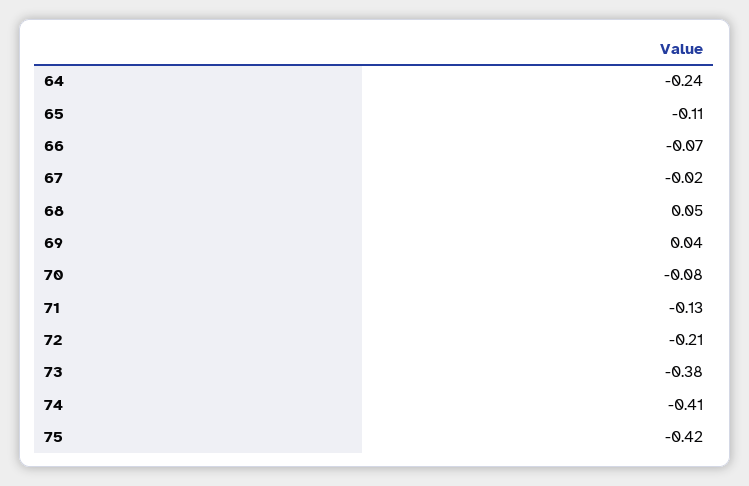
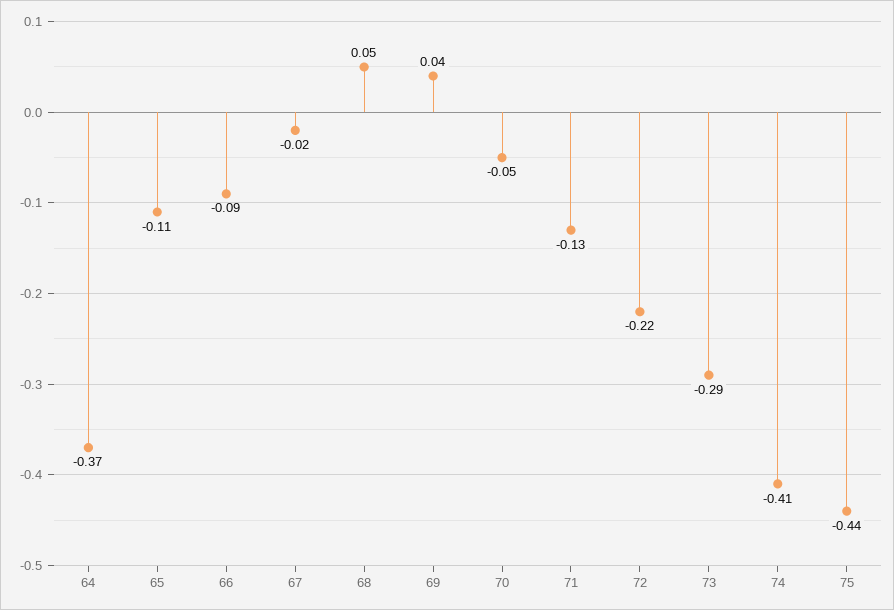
64: -0.24 -> -0.37
66: -0.07 -> -0.09
70: -0.08 -> -0.05
72: -0.21 -> -0.22
73: -0.38 -> -0.29
75: -0.42 -> -0.44

